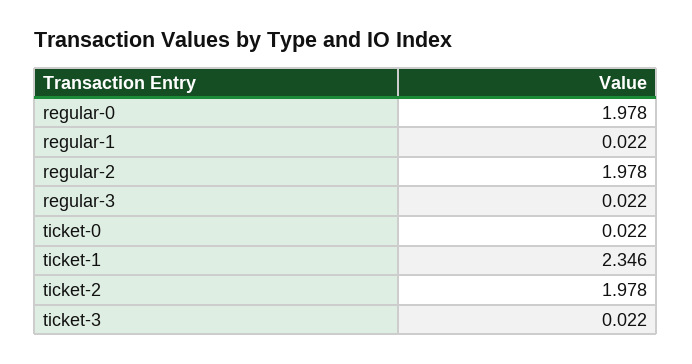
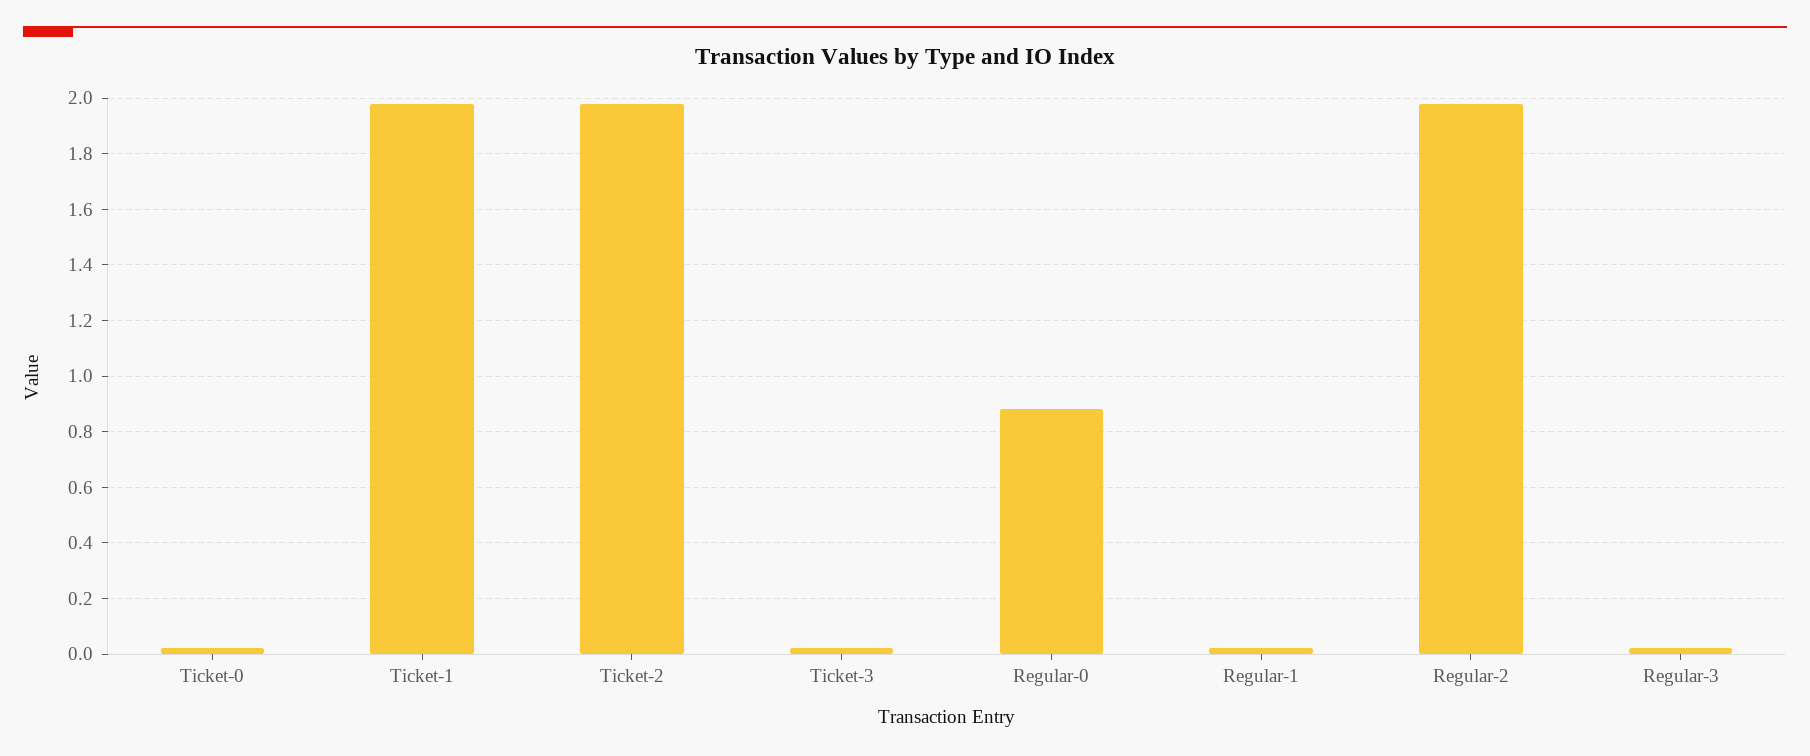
regular-0: 1.978 -> 0.875
ticket-1: 2.346 -> 1.975

